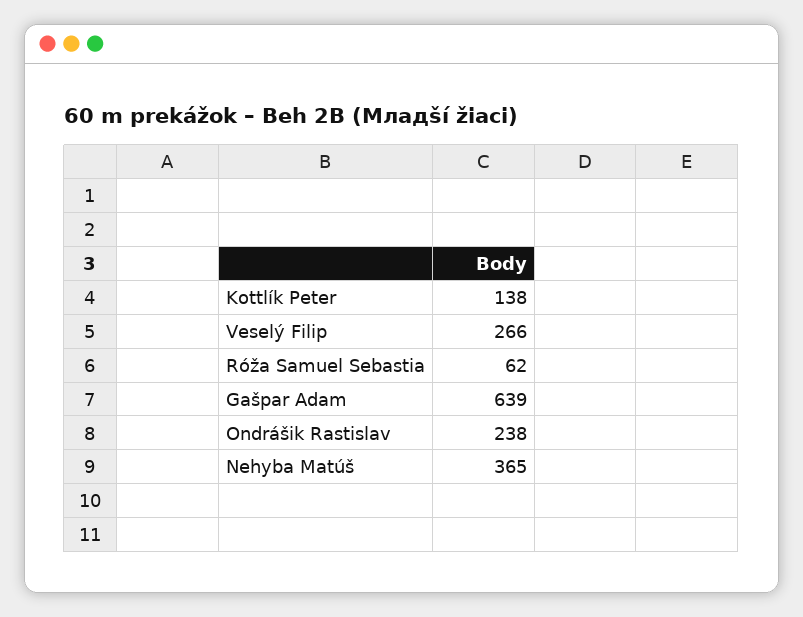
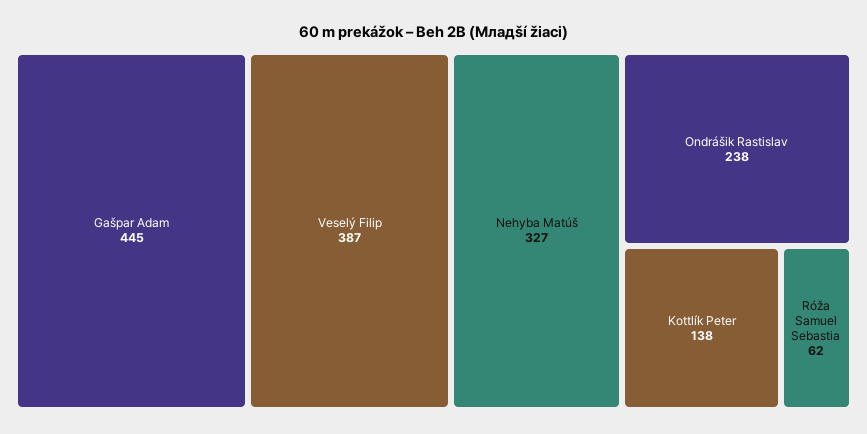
Veselý Filip: 266 -> 387
Gašpar Adam: 639 -> 445
Nehyba Matúš: 365 -> 327

